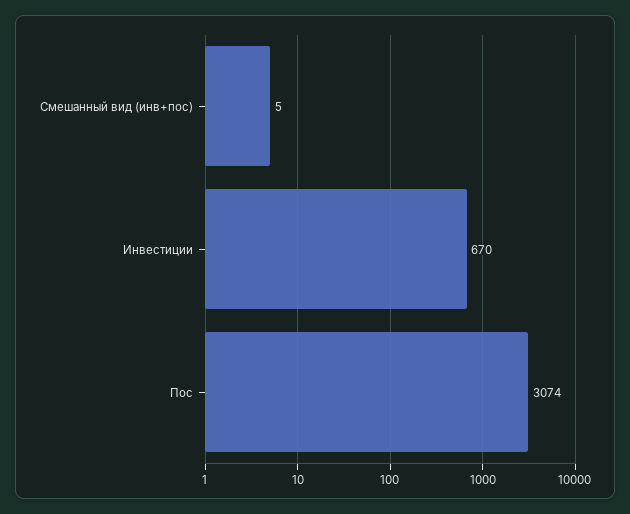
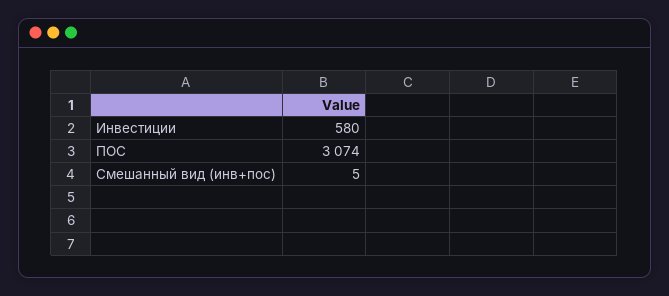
Инвестиции: 670 -> 580

